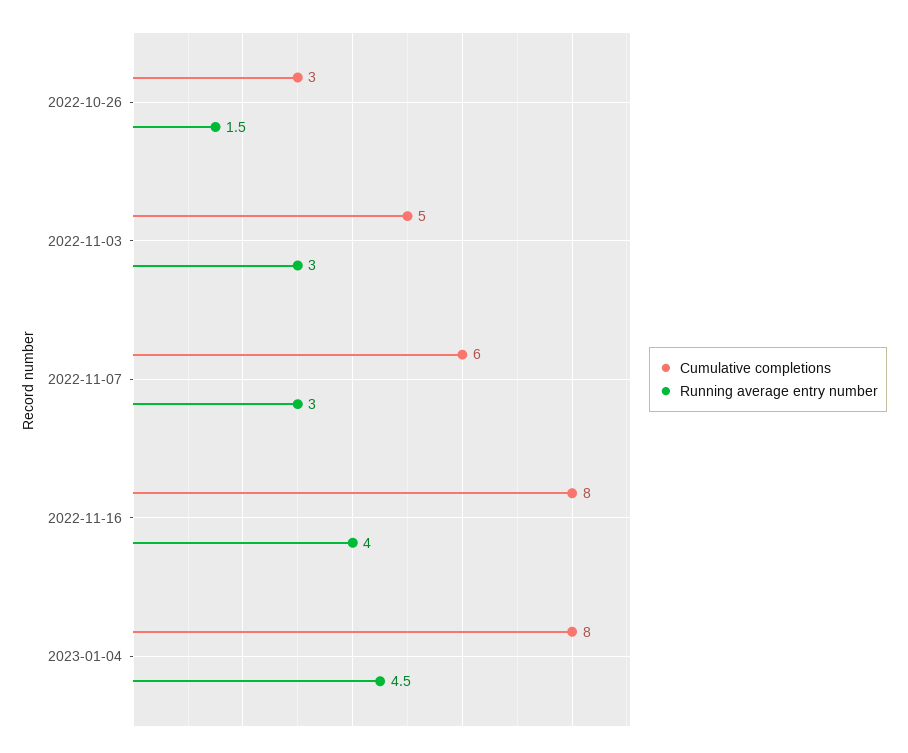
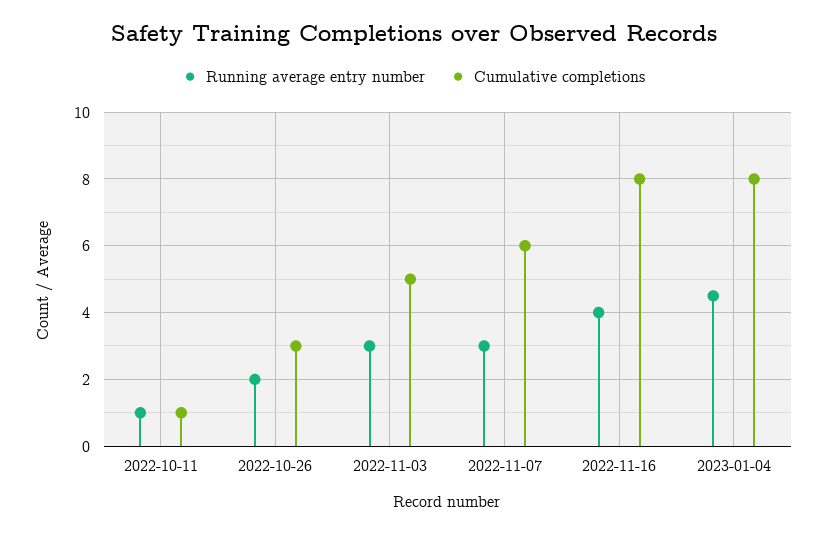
Running average entry number, 2022-10-26: 1.5 -> 2
Running average entry number, 2022-10-11: none -> 1
Cumulative completions, 2022-10-11: none -> 1

